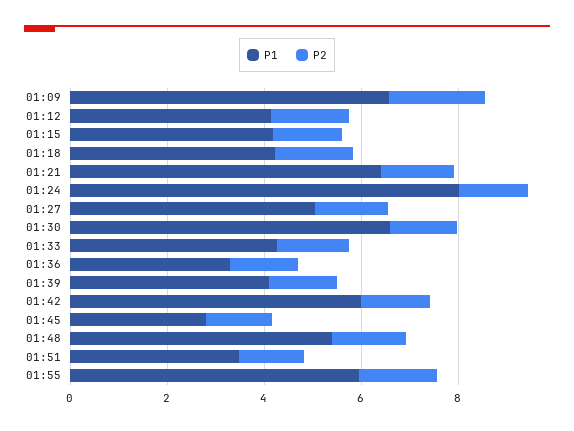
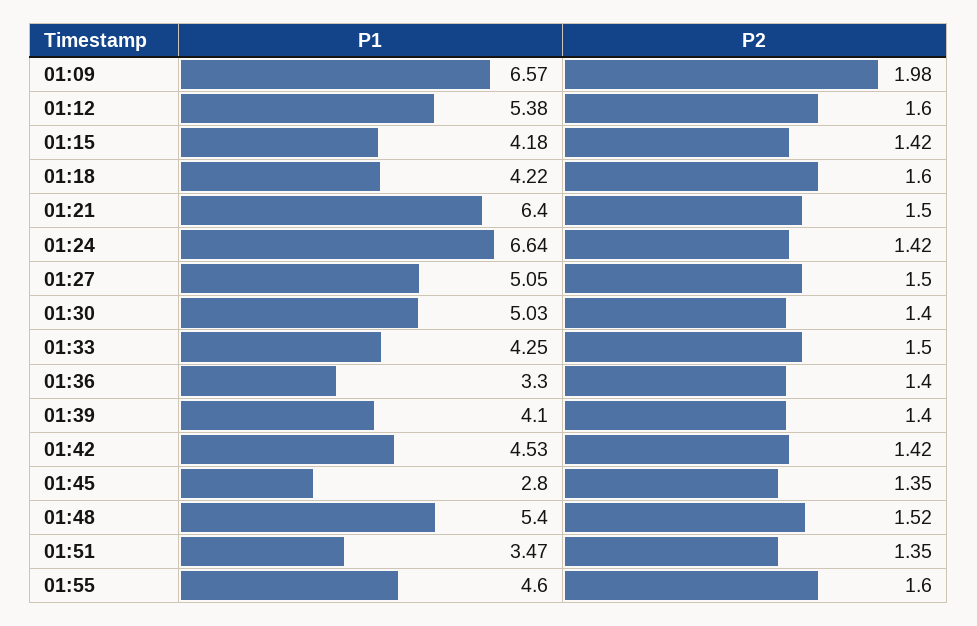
P1, 01:12: 4 -> 5.38
P1, 01:24: 8 -> 6.64
P1, 01:30: 6.5 -> 5.03
P1, 01:42: 6 -> 4.53
P1, 01:55: 6 -> 4.6

